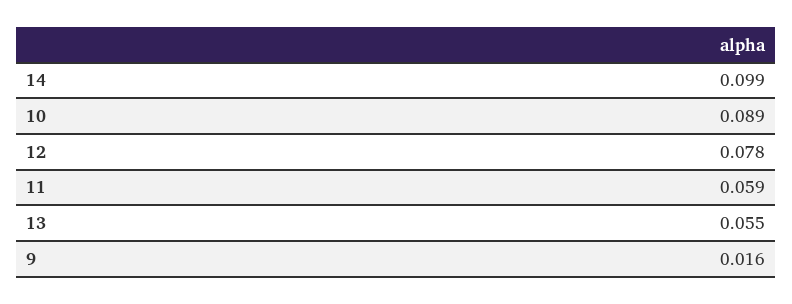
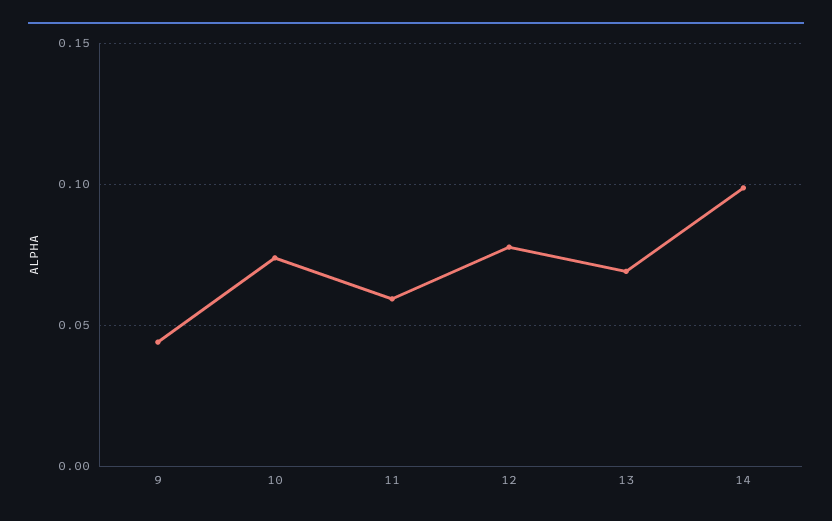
10: 0.089 -> 0.075
13: 0.055 -> 0.07
9: 0.016 -> 0.045

